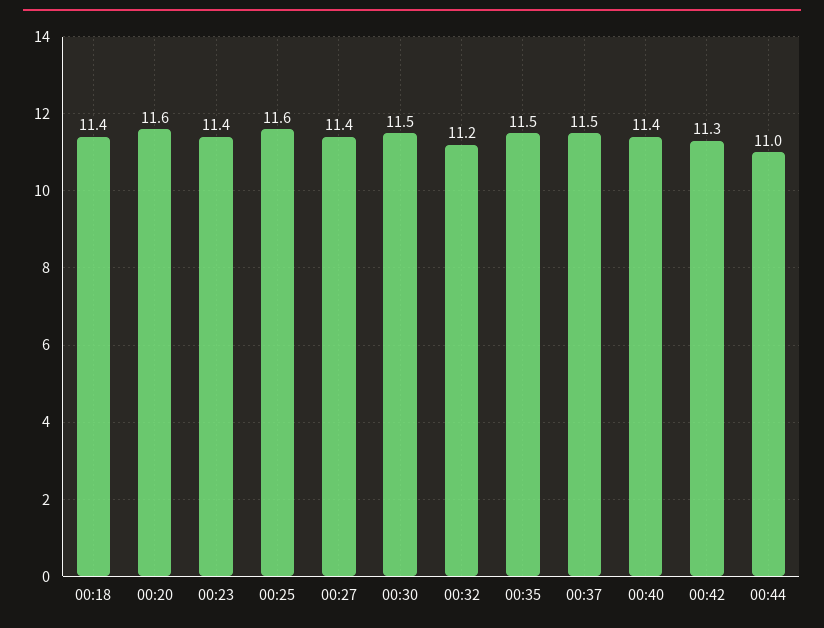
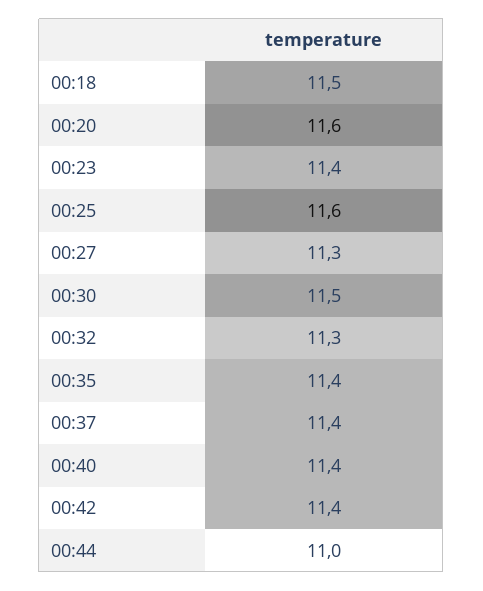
00:18: 11.4 -> 11.5
00:27: 11.4 -> 11.3
00:32: 11.2 -> 11.3
00:35: 11.5 -> 11.4
00:37: 11.5 -> 11.4
00:42: 11.3 -> 11.4

